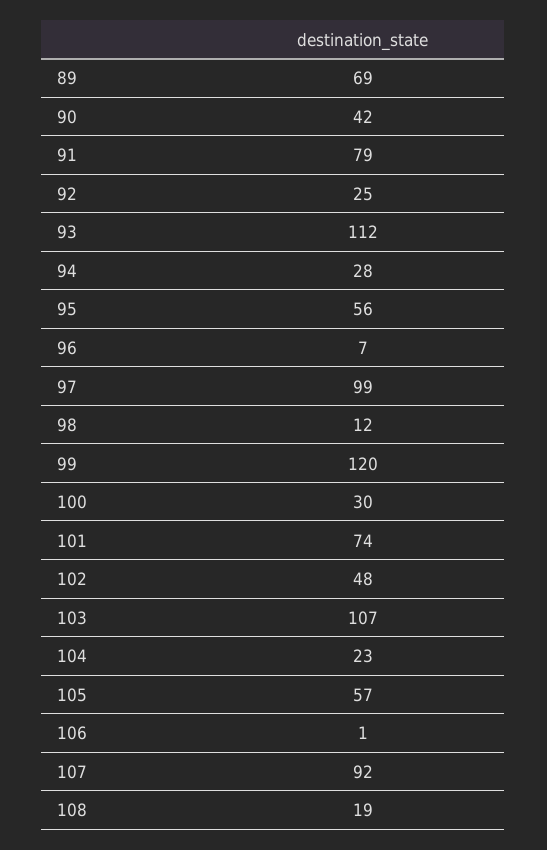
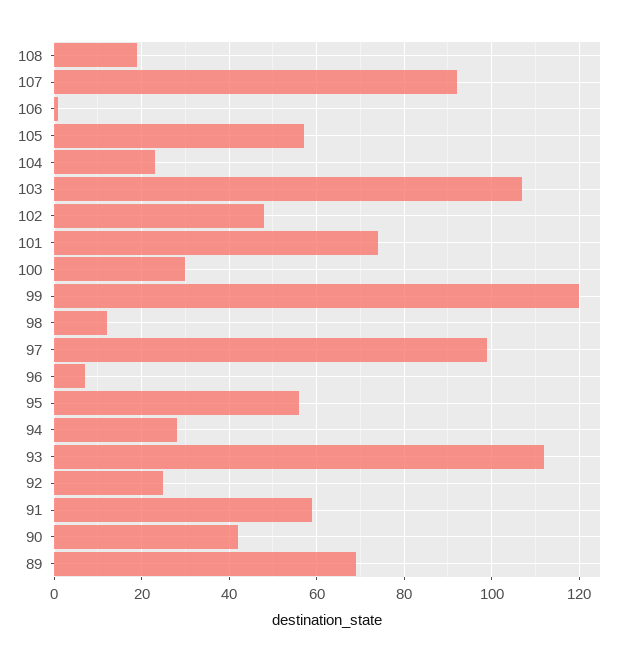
91: 79 -> 60

